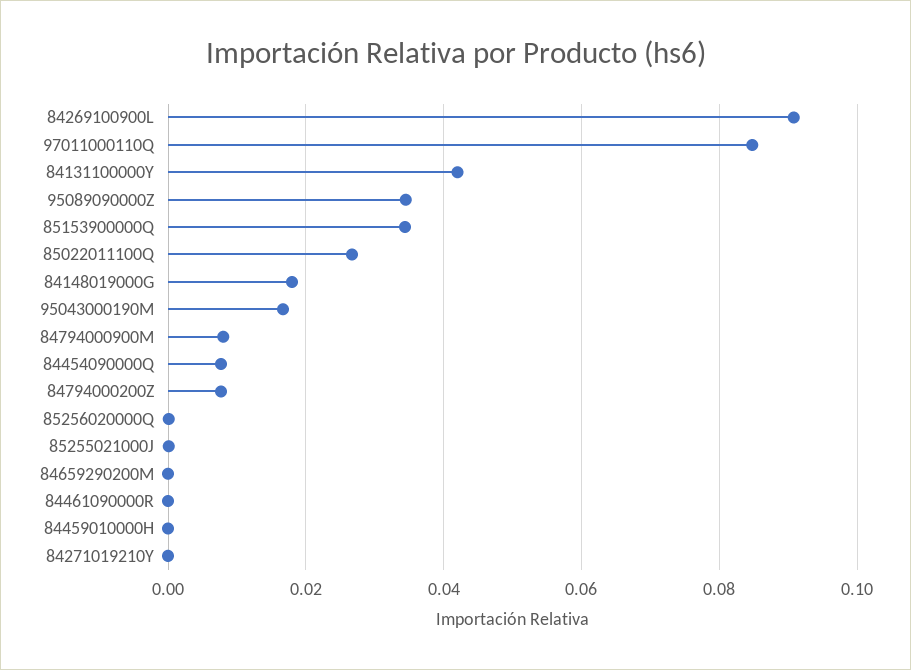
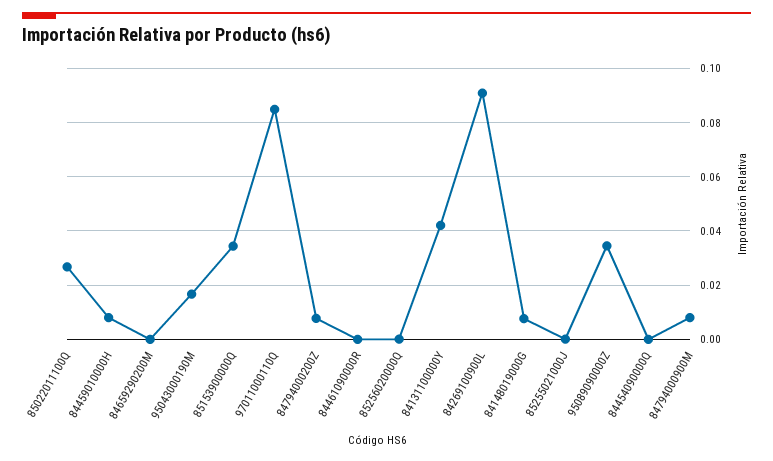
84148019000G: 0.018 -> 0.0075
84454090000Q: 0.008 -> 0
84459010000H: 0 -> 0.0075
84271019210Y: 0 -> none

